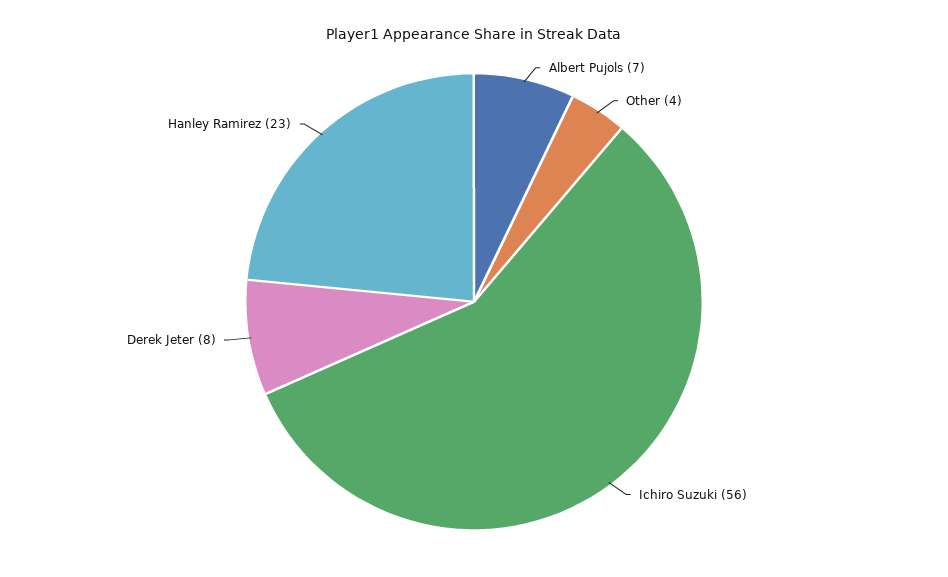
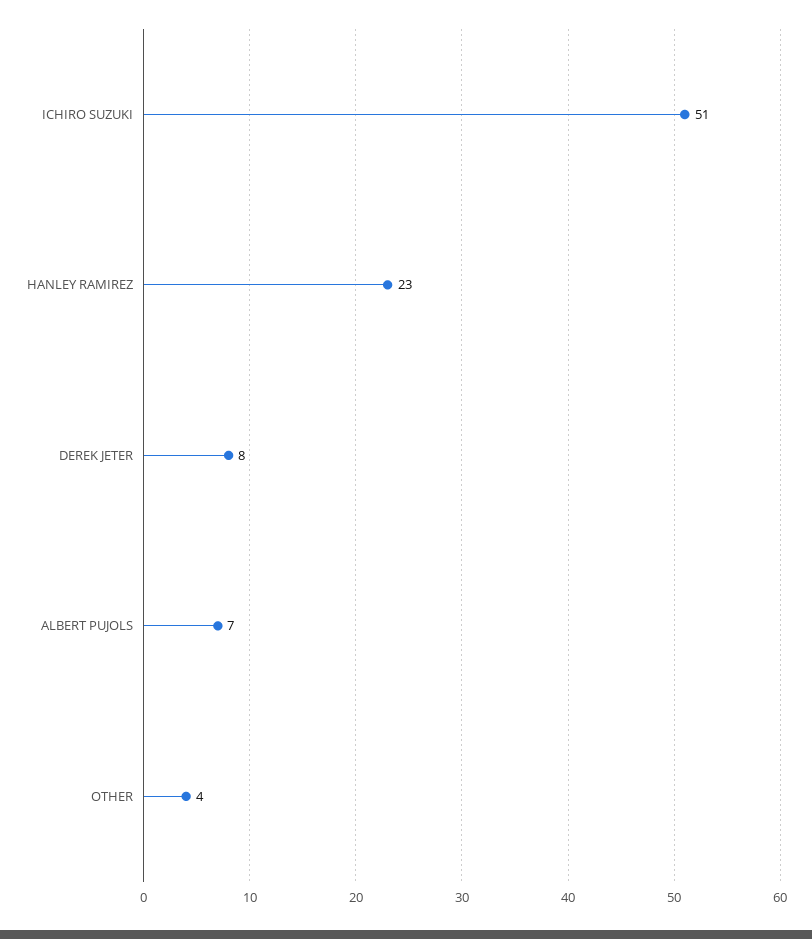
Ichiro Suzuki: 56 -> 51

